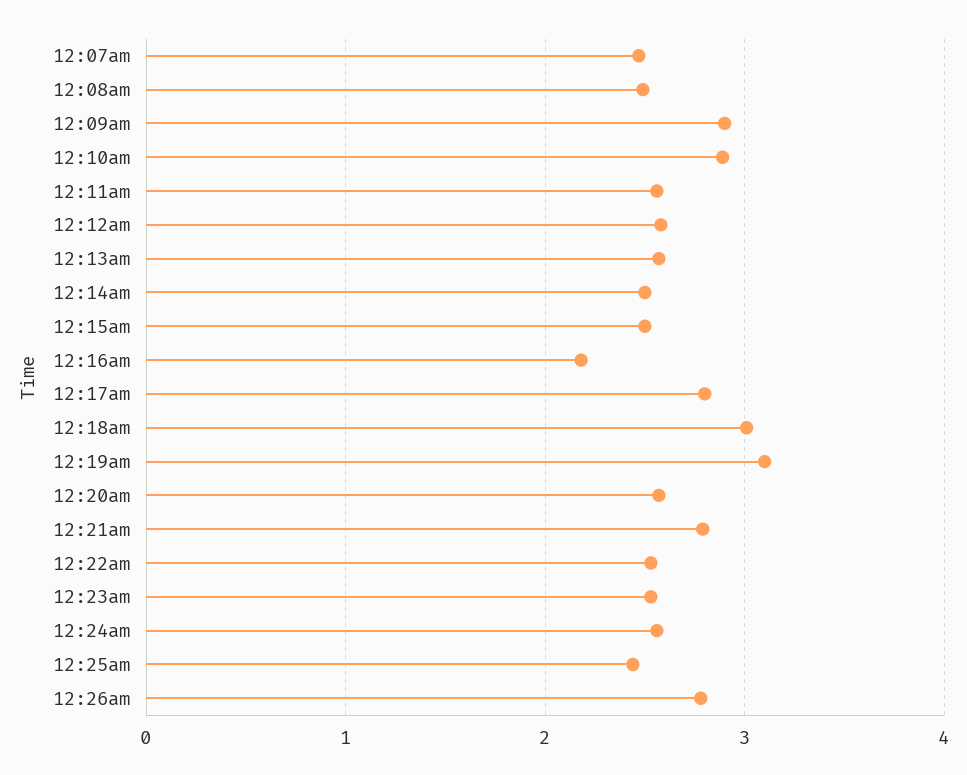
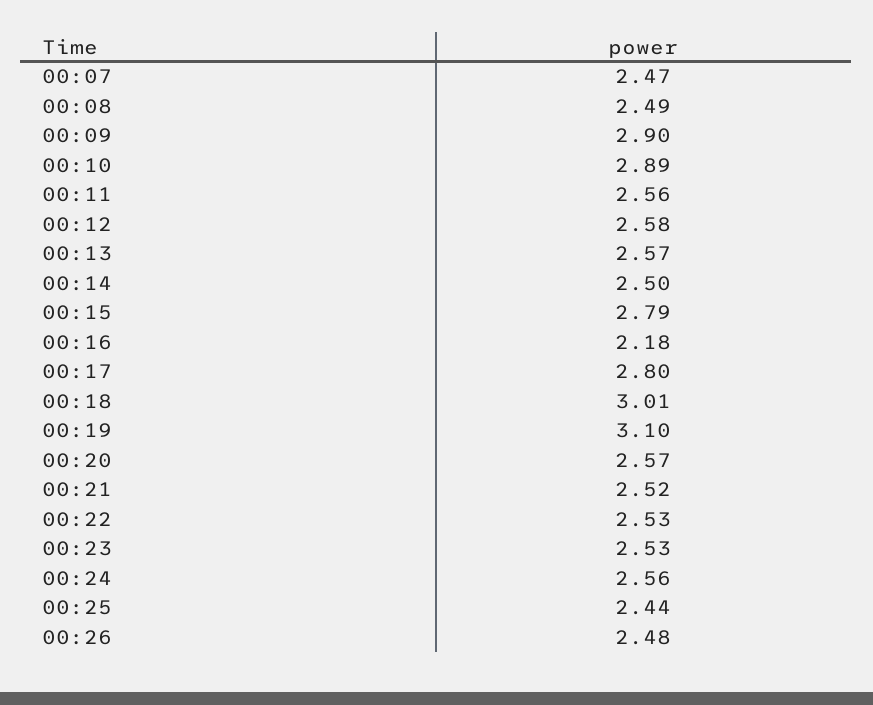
12:15am: 2.5 -> 2.79
12:21am: 2.8 -> 2.52
12:26am: 2.8 -> 2.48

